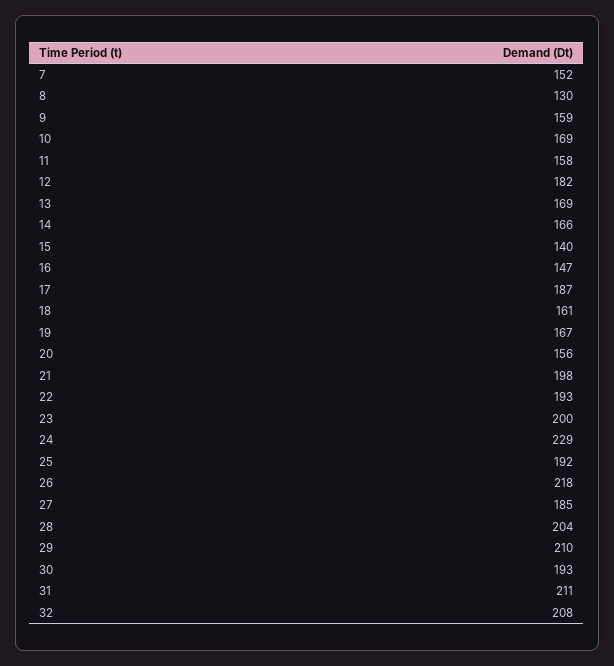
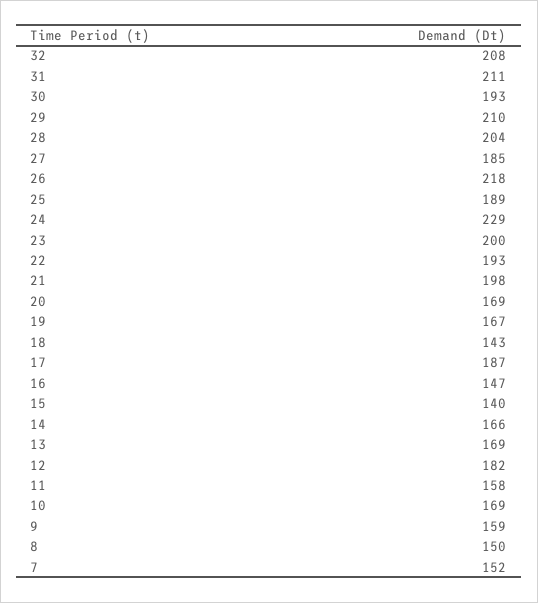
8: 130 -> 150
18: 161 -> 143
20: 156 -> 169
25: 192 -> 189

